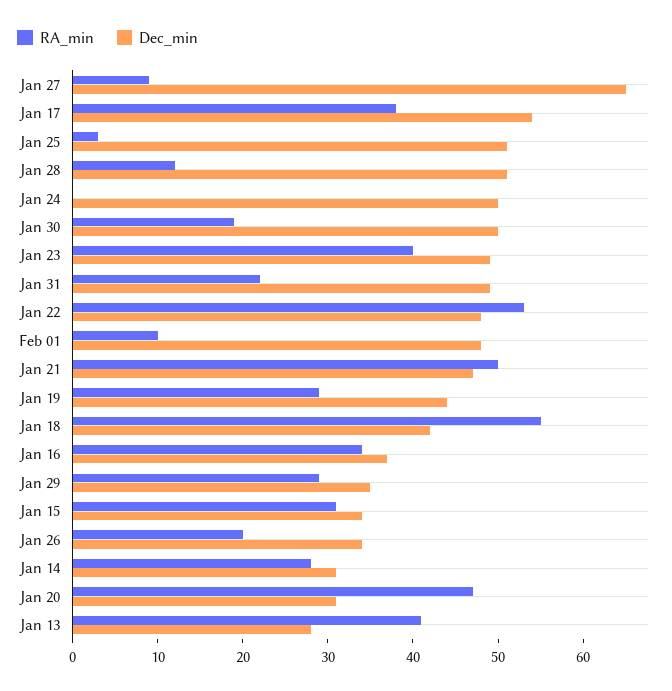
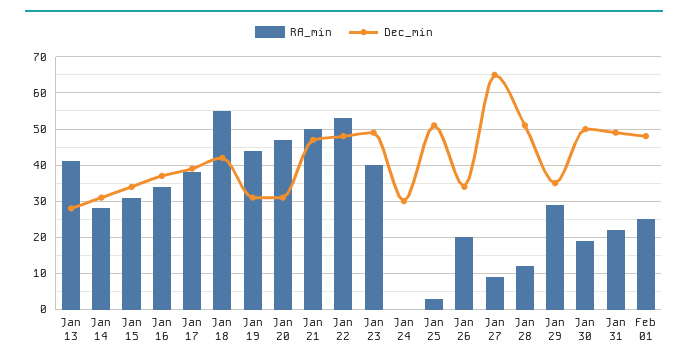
Dec_min, Jan 17: 54 -> 40
Dec_min, Jan 24: 50 -> 30
RA_min, Feb 01: 10 -> 25
RA_min, Jan 19: 29 -> 45
Dec_min, Jan 19: 44 -> 30

